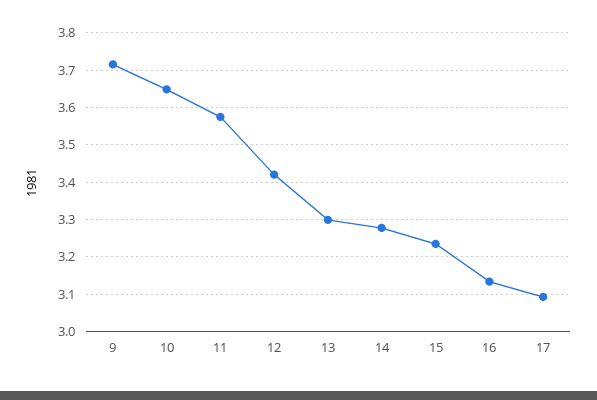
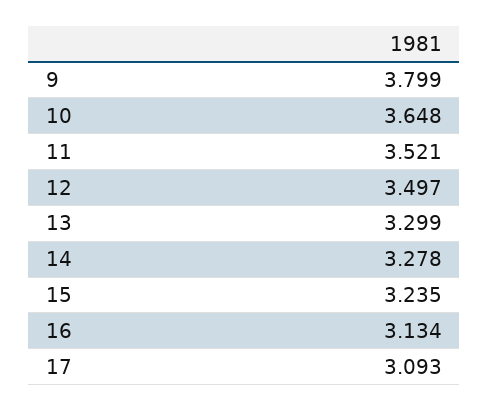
9: 3.72 -> 3.799
11: 3.58 -> 3.521
12: 3.42 -> 3.497

